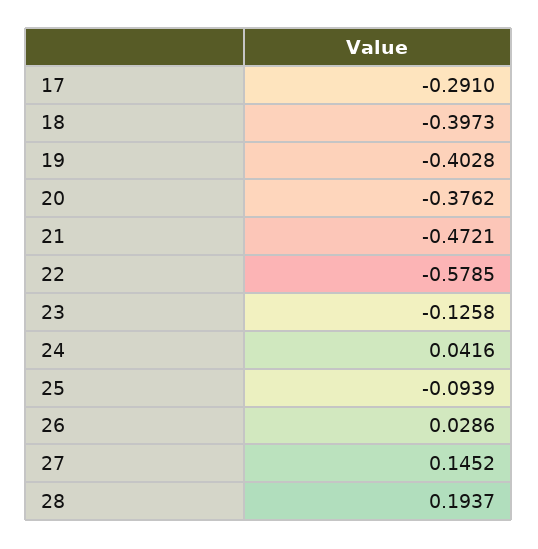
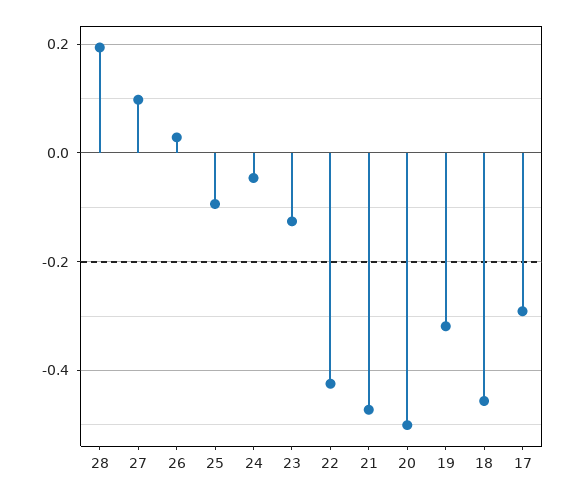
18: -0.3973 -> -0.46
19: -0.4028 -> -0.32
20: -0.3762 -> -0.5
22: -0.5785 -> -0.42
24: 0.0416 -> -0.04
27: 0.1452 -> 0.1

